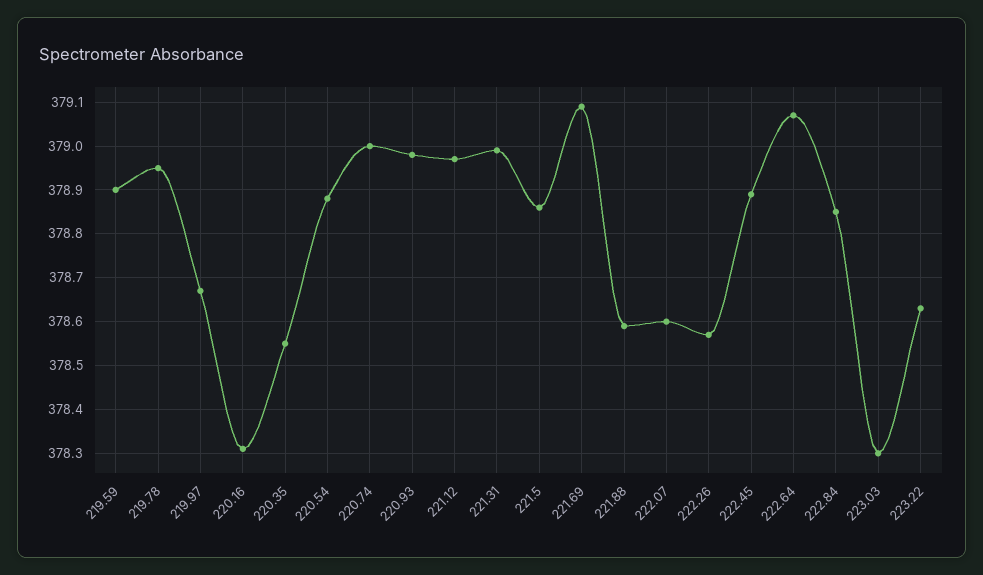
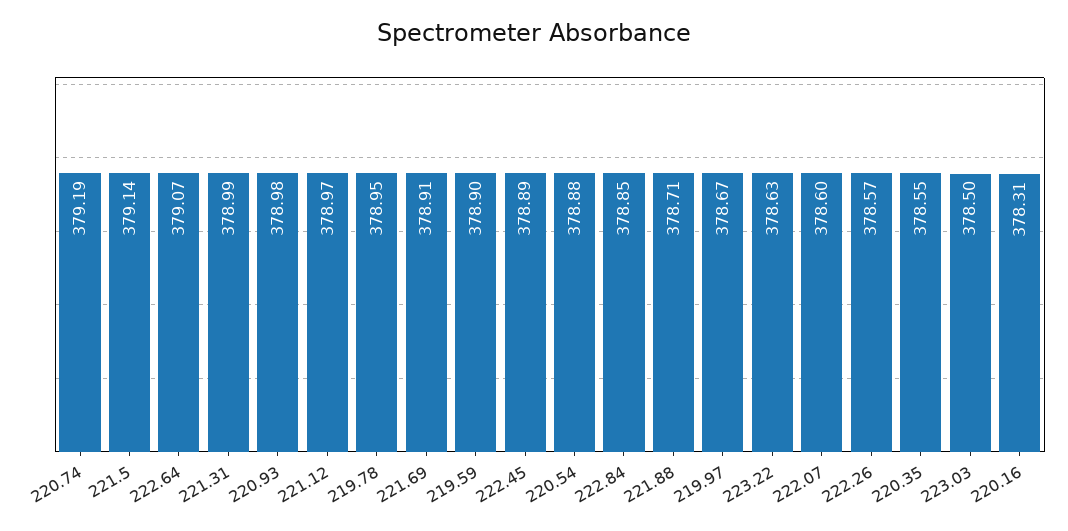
220.74: 379 -> 379.19
221.5: 378.85 -> 379.14
221.69: 379.1 -> 378.91
221.88: 378.6 -> 378.71
223.03: 378.3 -> 378.5

